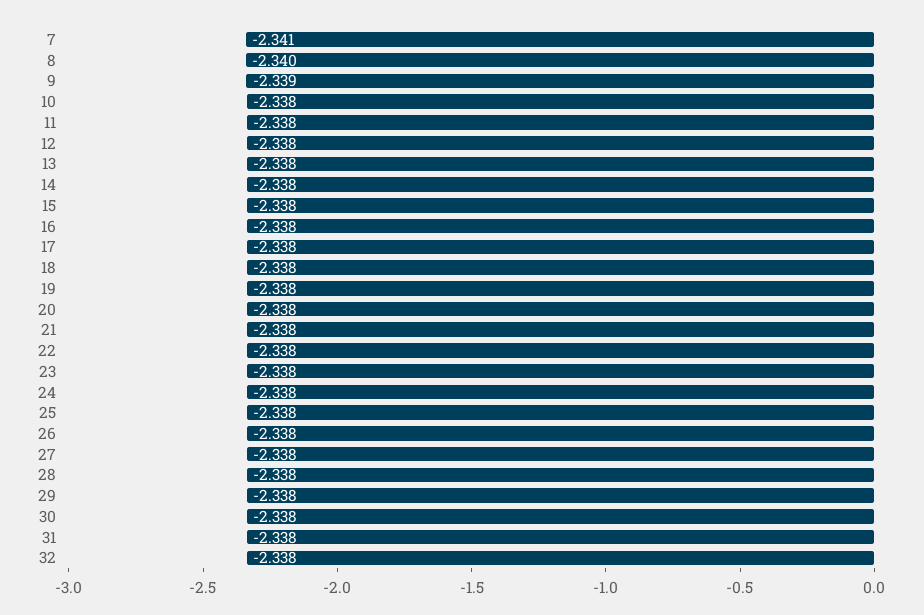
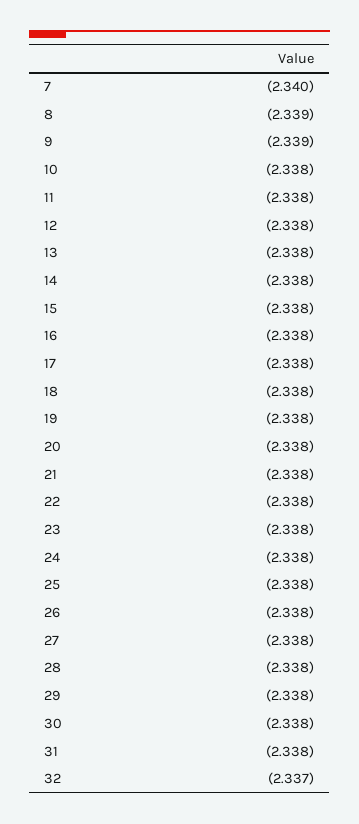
7: -2.341 -> -2.34
8: -2.34 -> -2.339
32: -2.338 -> -2.337

